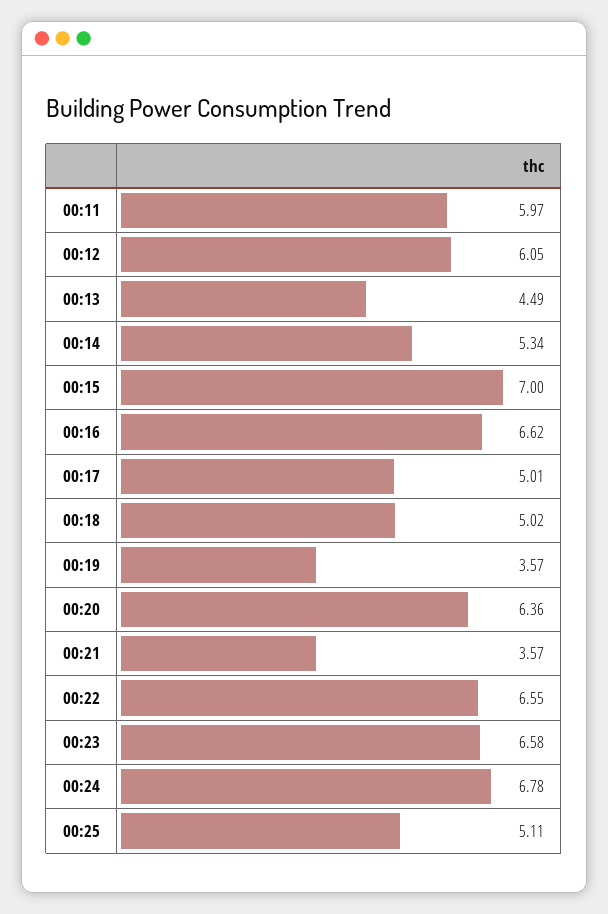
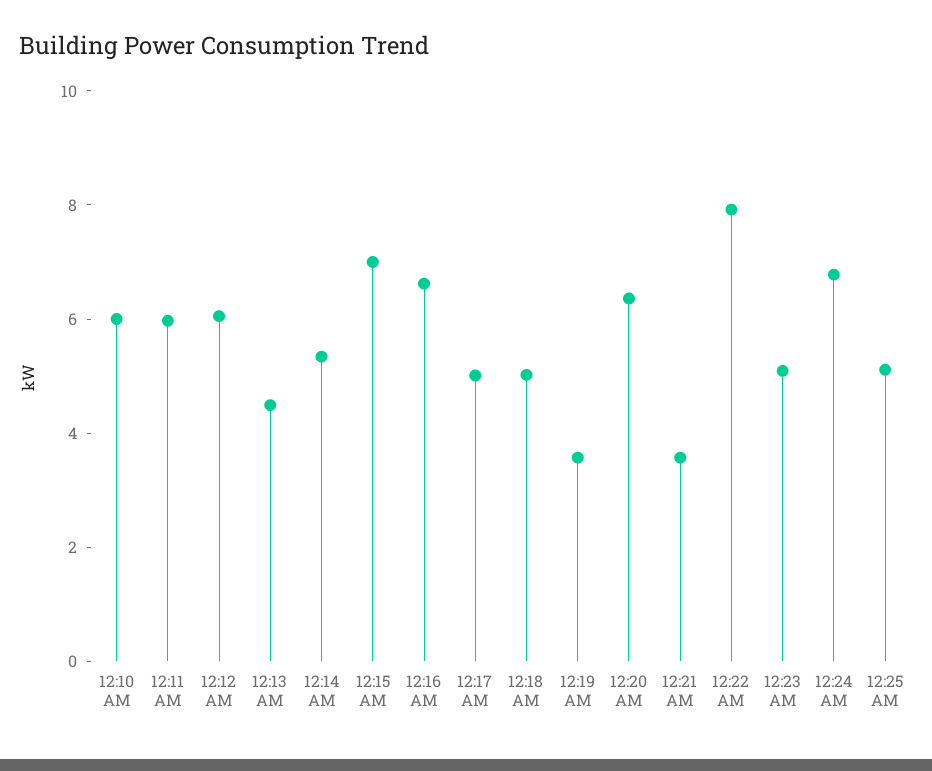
00:22: 6.55 -> 8
00:23: 6.58 -> 5
12:10 AM: none -> 6

